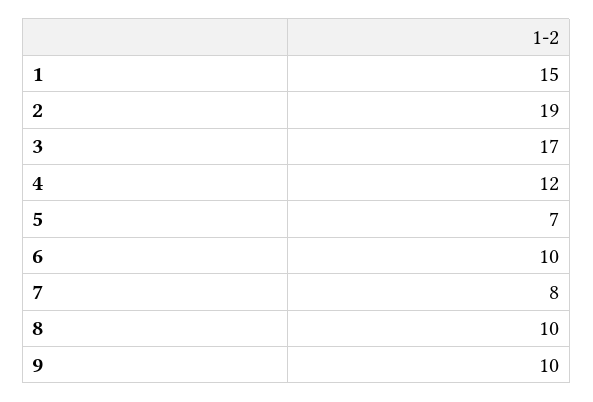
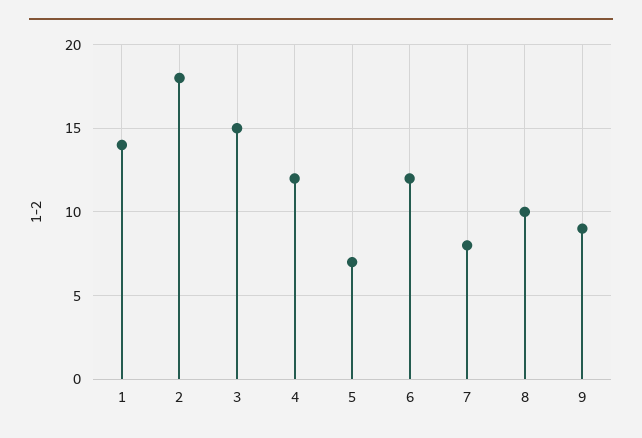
1: 15 -> 14
2: 19 -> 18
3: 17 -> 15
6: 10 -> 12
9: 10 -> 9

